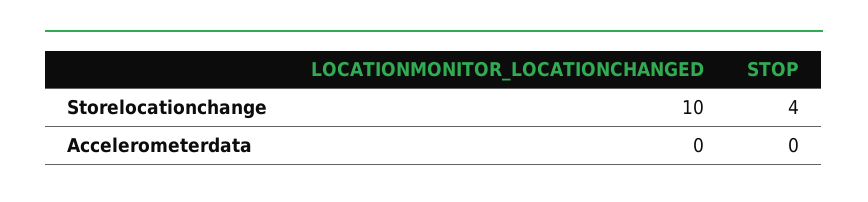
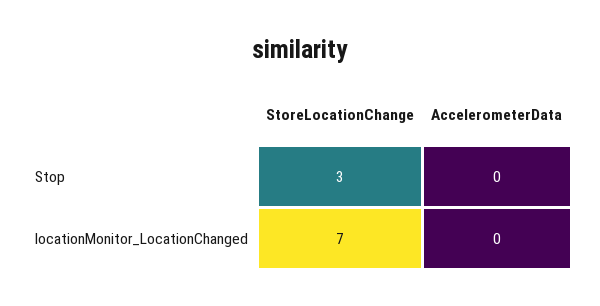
LOCATIONMONITOR_LOCATIONCHANGED, Storelocationchange: 10 -> 7
STOP, Storelocationchange: 4 -> 3

